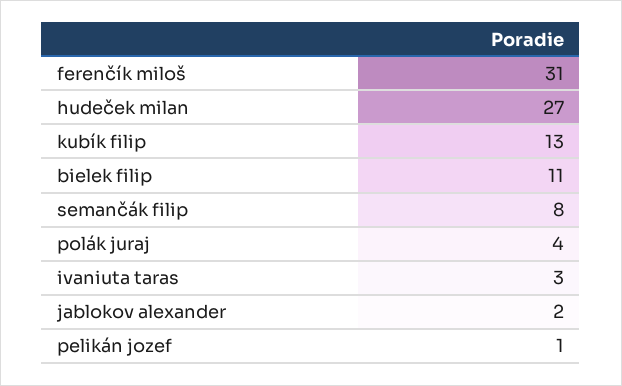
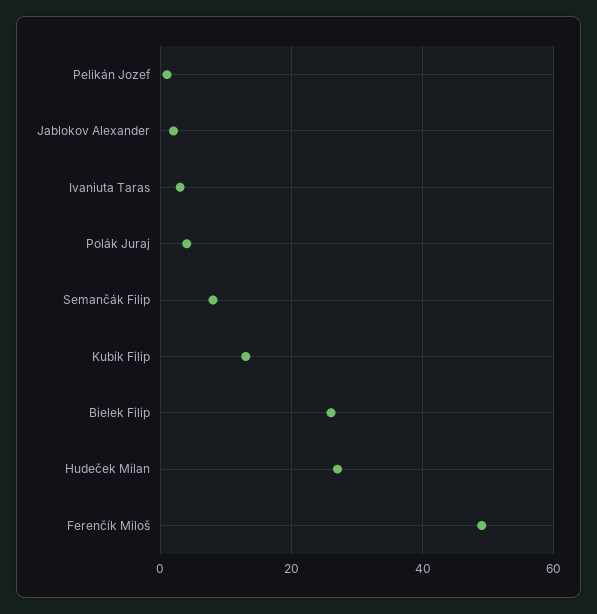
ferenčík miloš: 31 -> 50
bielek filip: 11 -> 25

